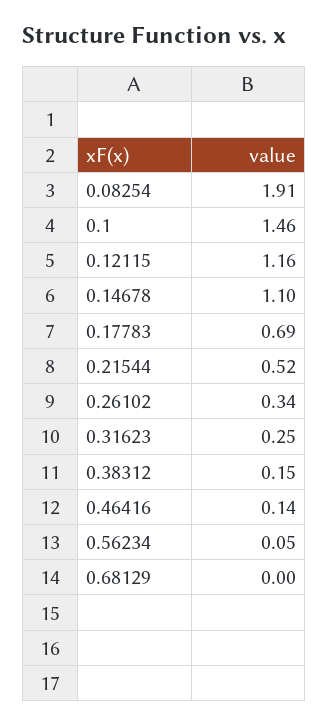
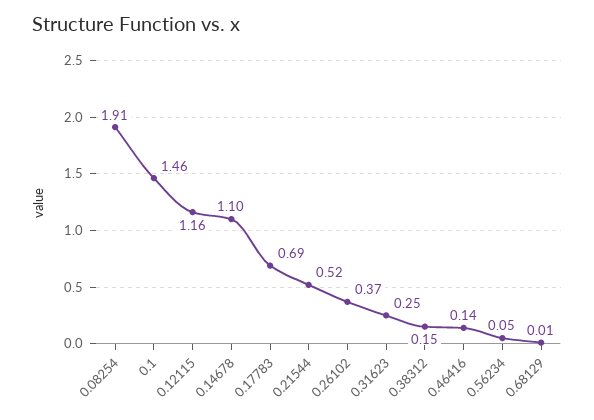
0.26102: 0.34 -> 0.37
0.68129: 0 -> 0.01

